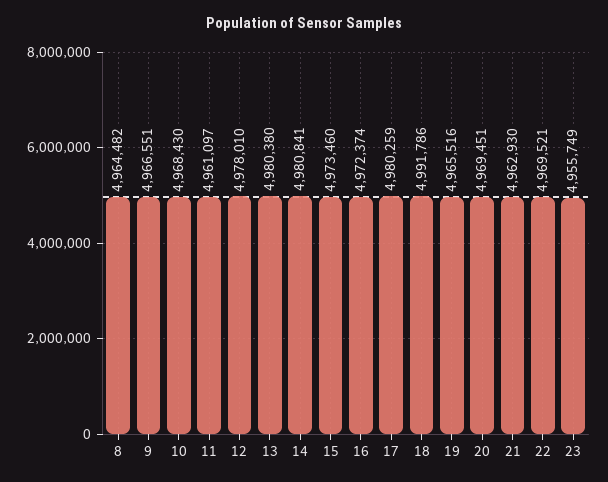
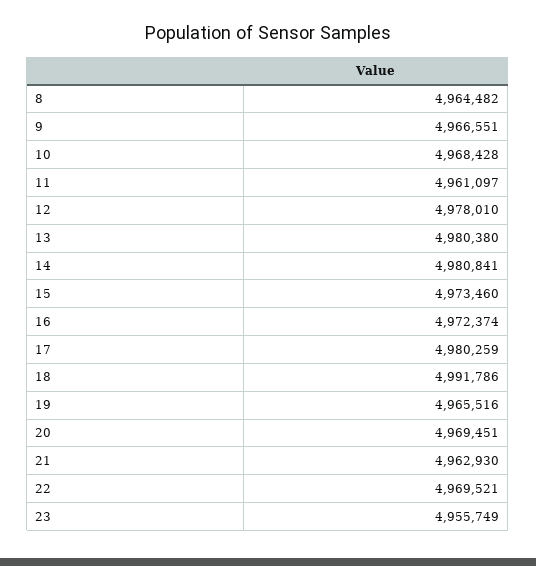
10: 4968430 -> 4968428

